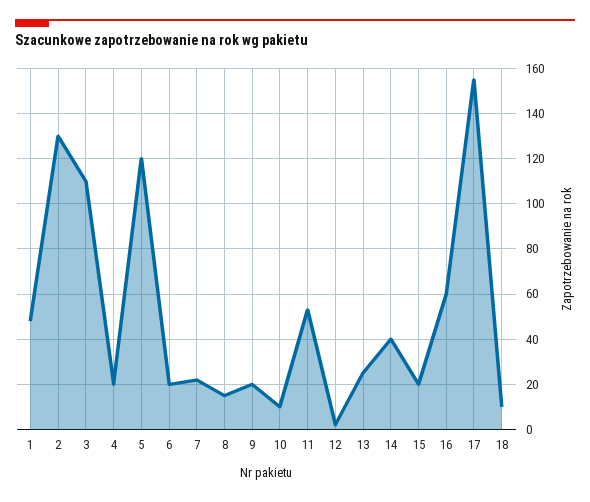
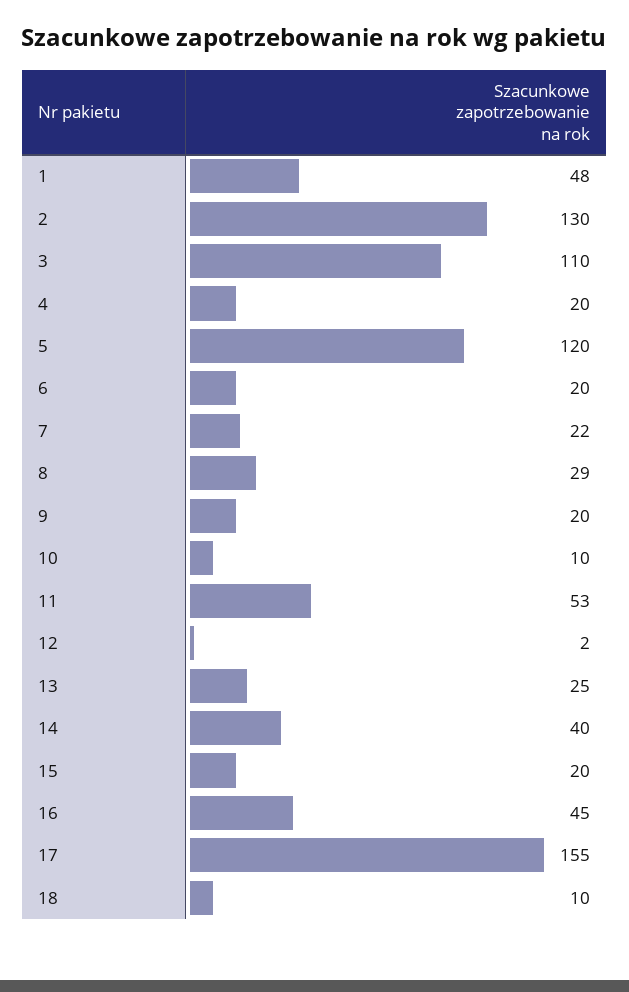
8: 15 -> 29
16: 60 -> 45

